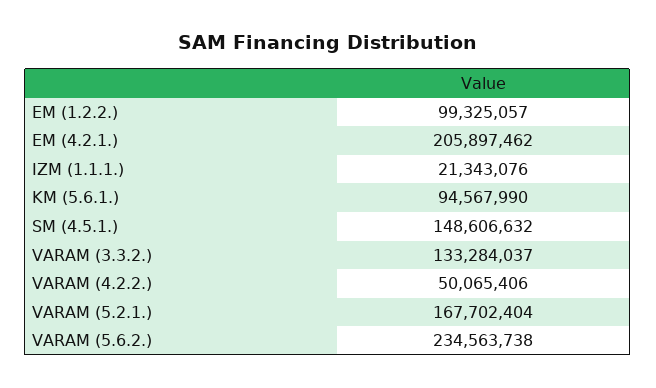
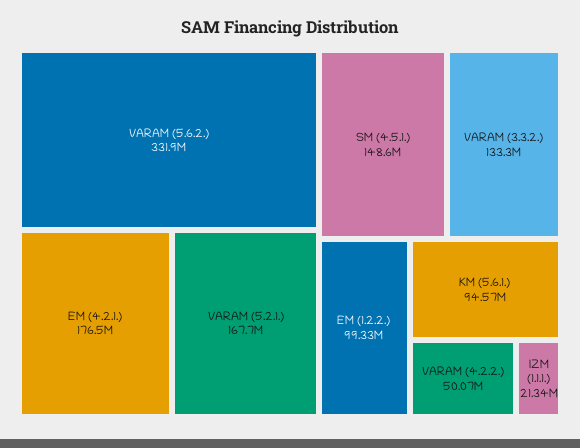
EM (4.2.1.): 205897462 -> 176500000
VARAM (5.6.2.): 234563738 -> 331900000

